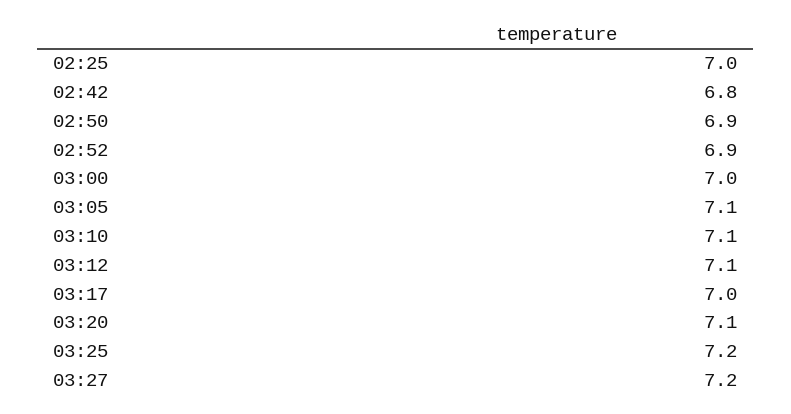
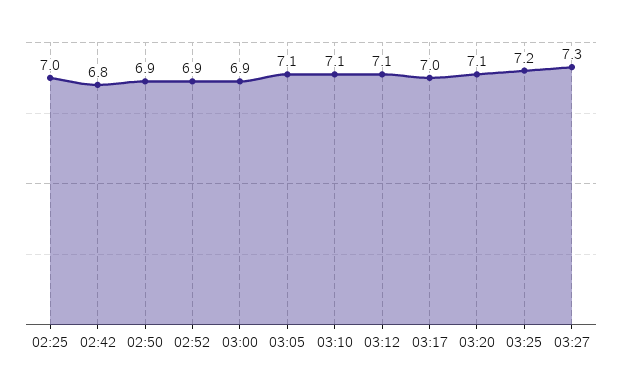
03:00: 7 -> 6.9
03:27: 7.2 -> 7.3

